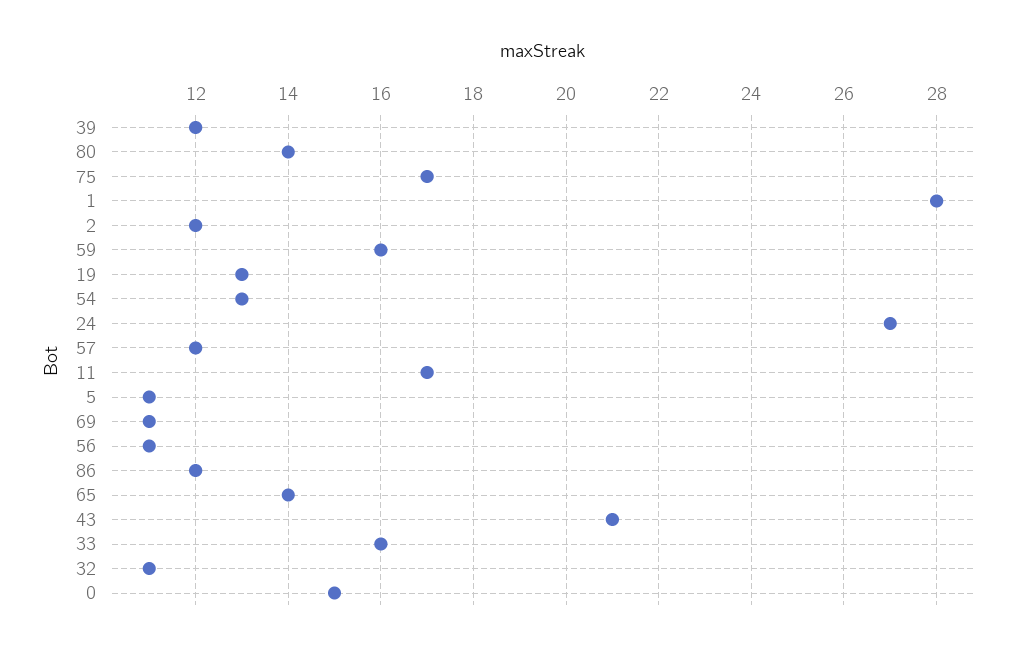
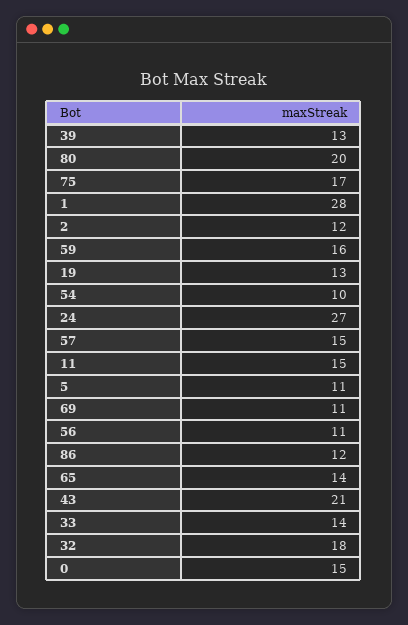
39: 12 -> 13
80: 14 -> 20
54: 13 -> 10
57: 12 -> 15
11: 17 -> 15
33: 16 -> 14
32: 11 -> 18

